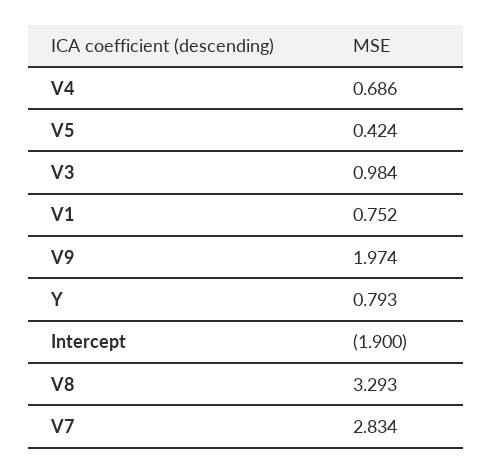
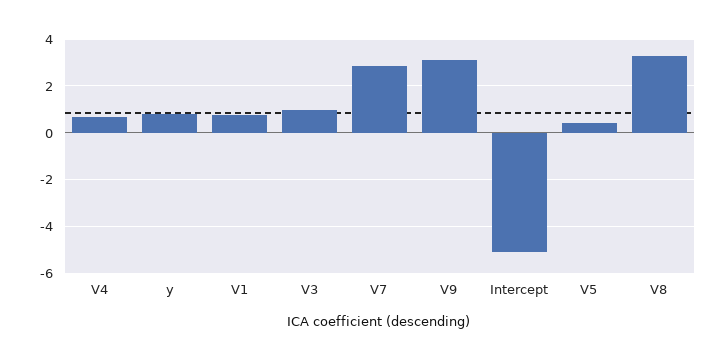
V9: 1.974 -> 3
Intercept: -1.9 -> -5

